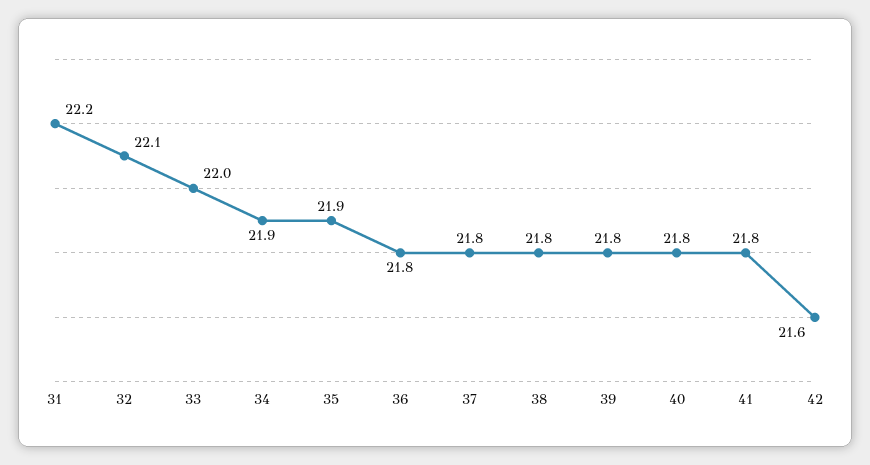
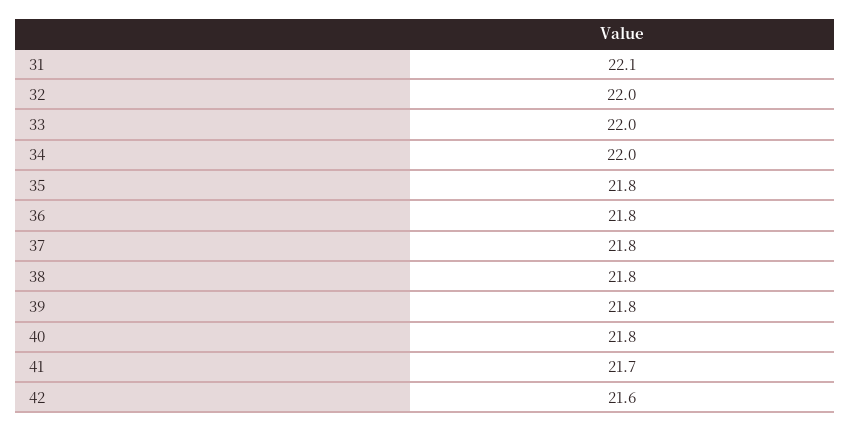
31: 22.2 -> 22.1
32: 22.1 -> 22
34: 21.9 -> 22
35: 21.9 -> 21.8
41: 21.8 -> 21.7

